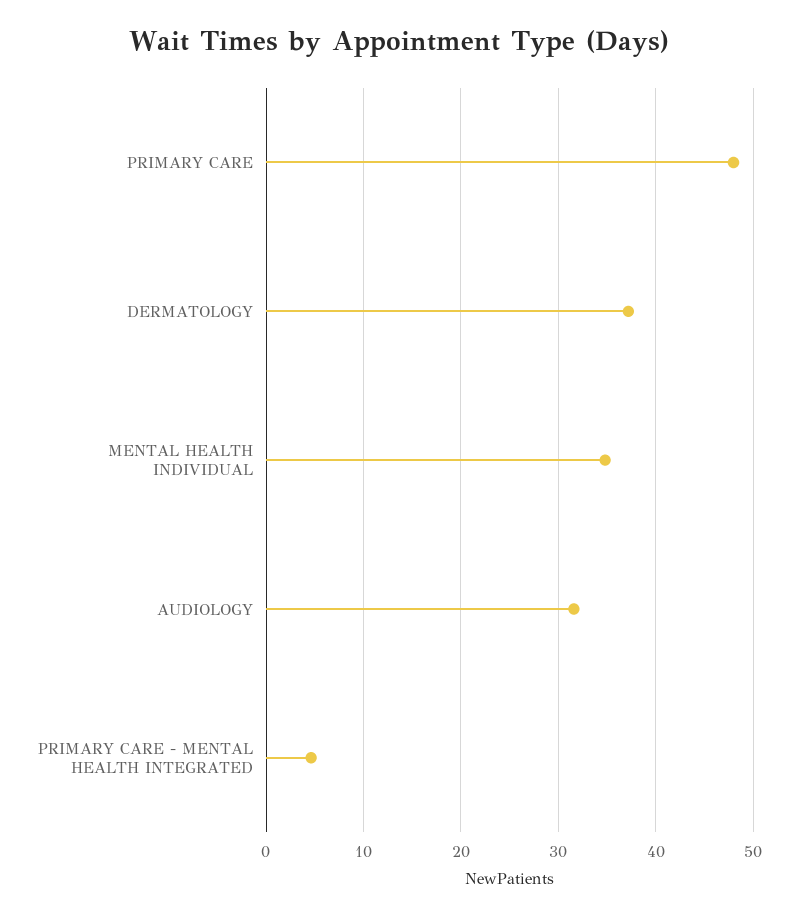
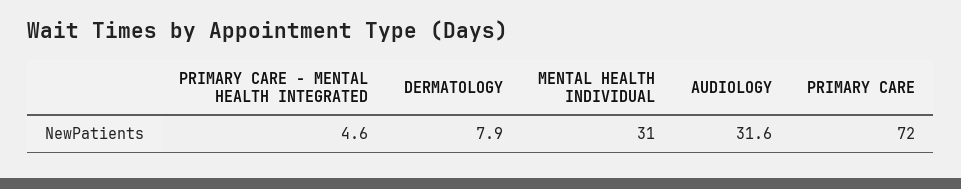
PRIMARY CARE: 48 -> 72
DERMATOLOGY: 37 -> 7.9
MENTAL HEALTH INDIVIDUAL: 35 -> 31

